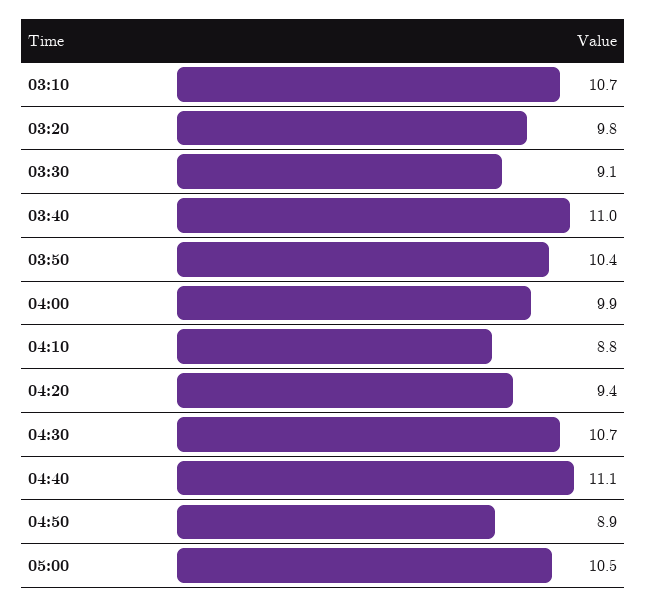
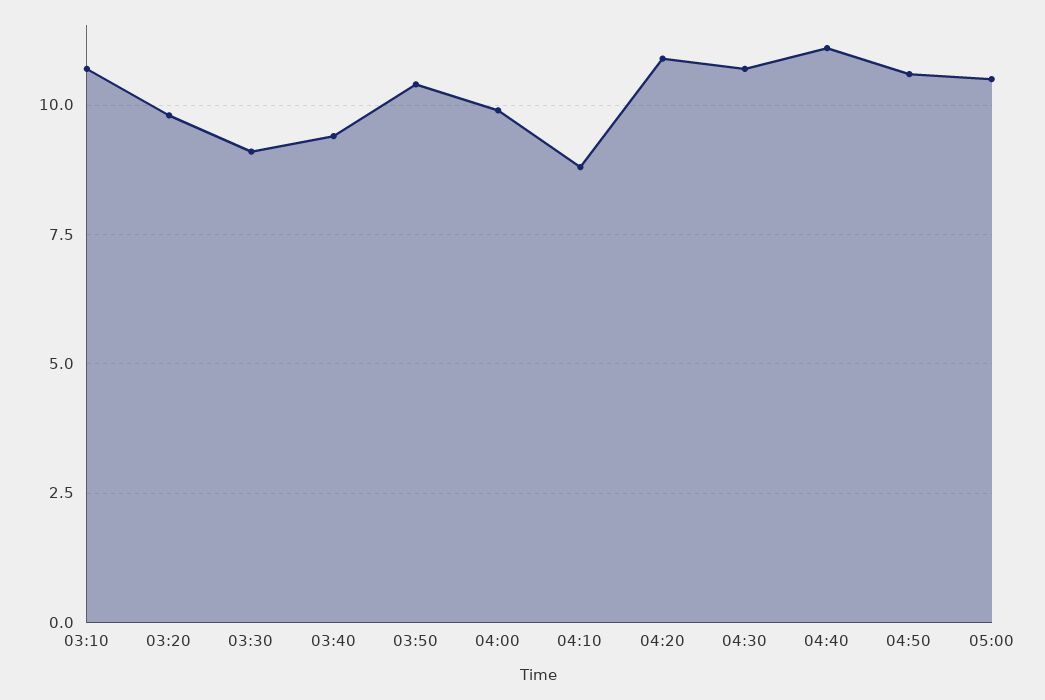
03:40: 11 -> 9.5
04:20: 9.4 -> 11
04:50: 8.9 -> 10.5

